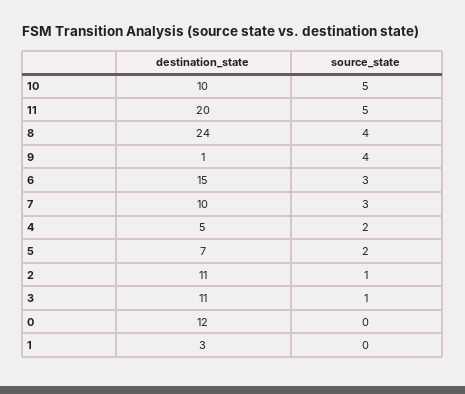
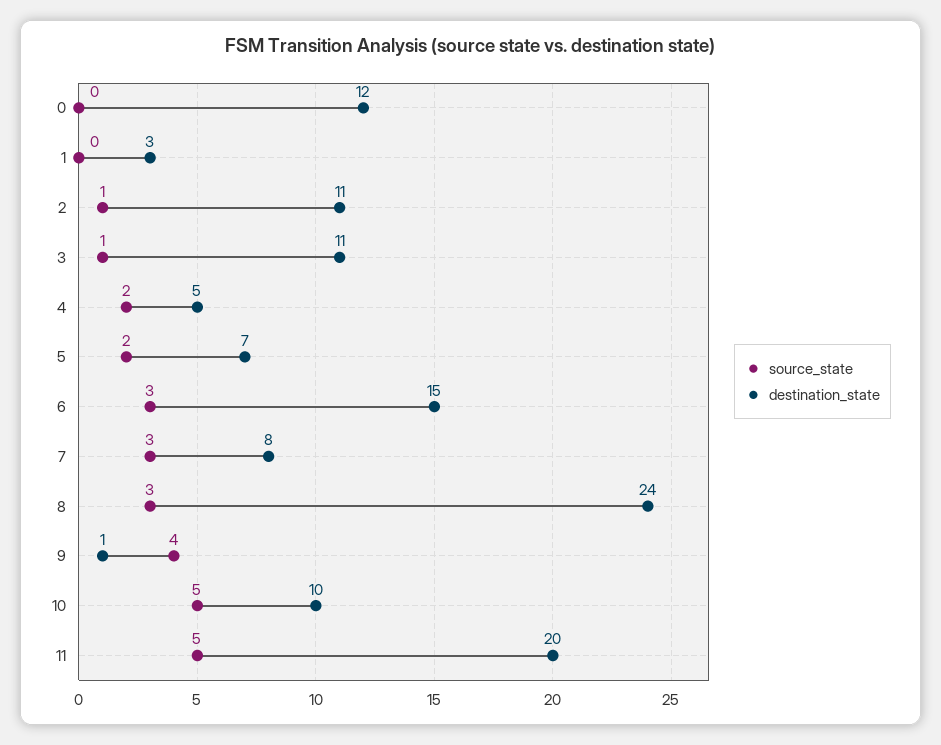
source_state, 8: 4 -> 3
destination_state, 7: 10 -> 8

